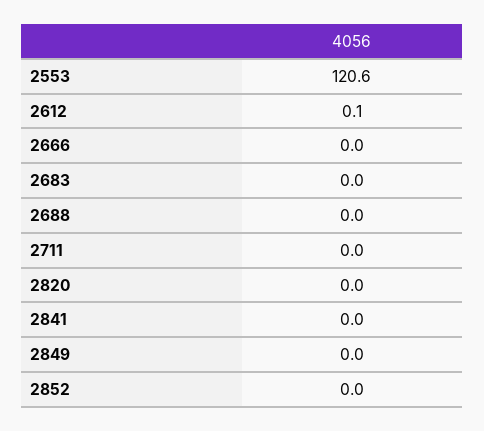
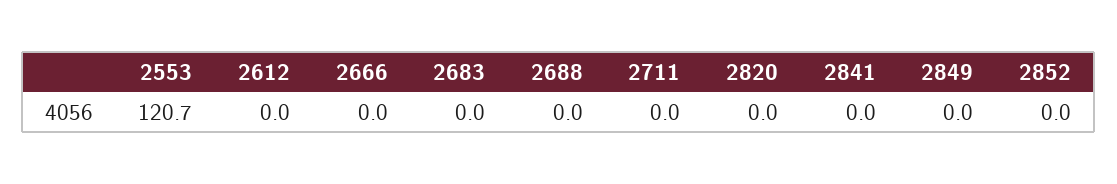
2553: 120.6 -> 120.7
2612: 0.1 -> 0

